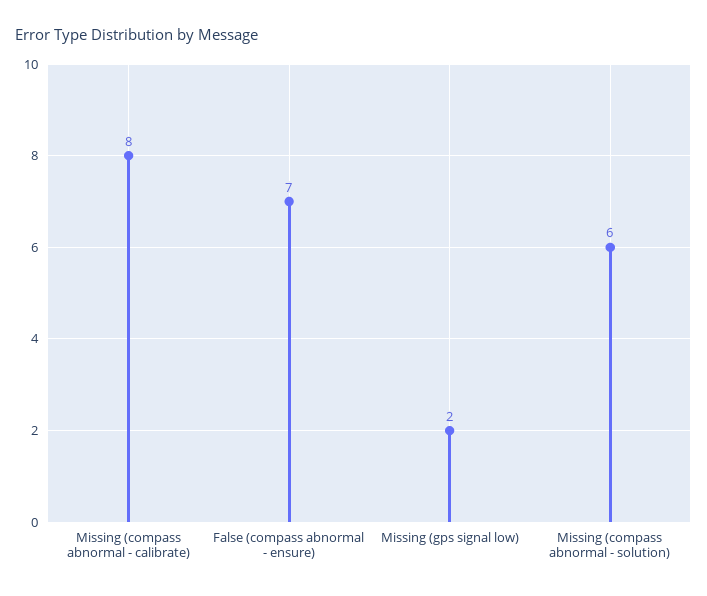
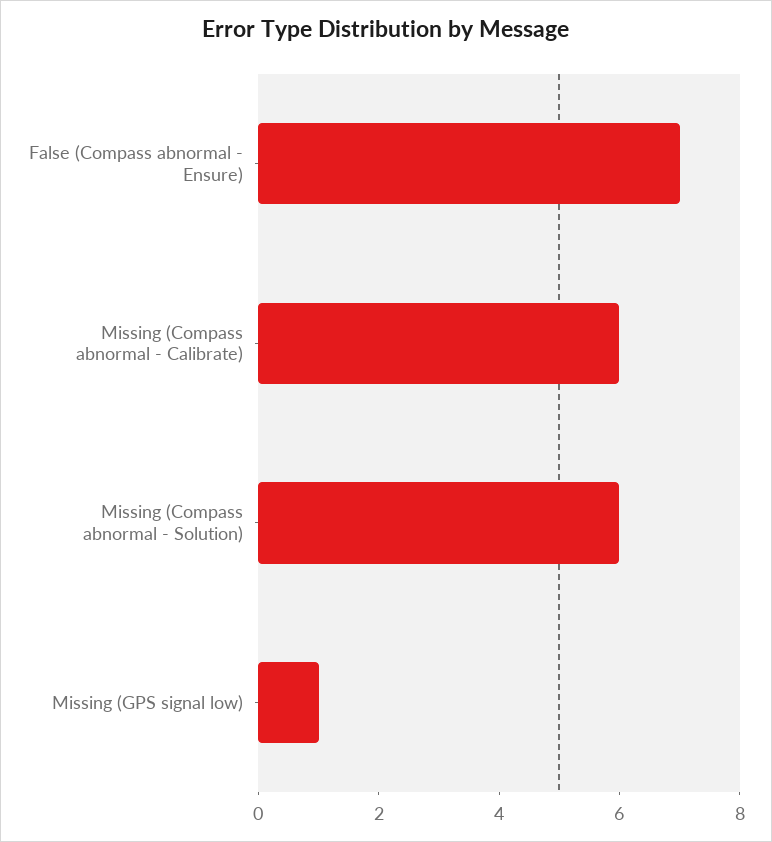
Missing (compass abnormal - calibrate): 8 -> 6
Missing (gps signal low): 2 -> 1

